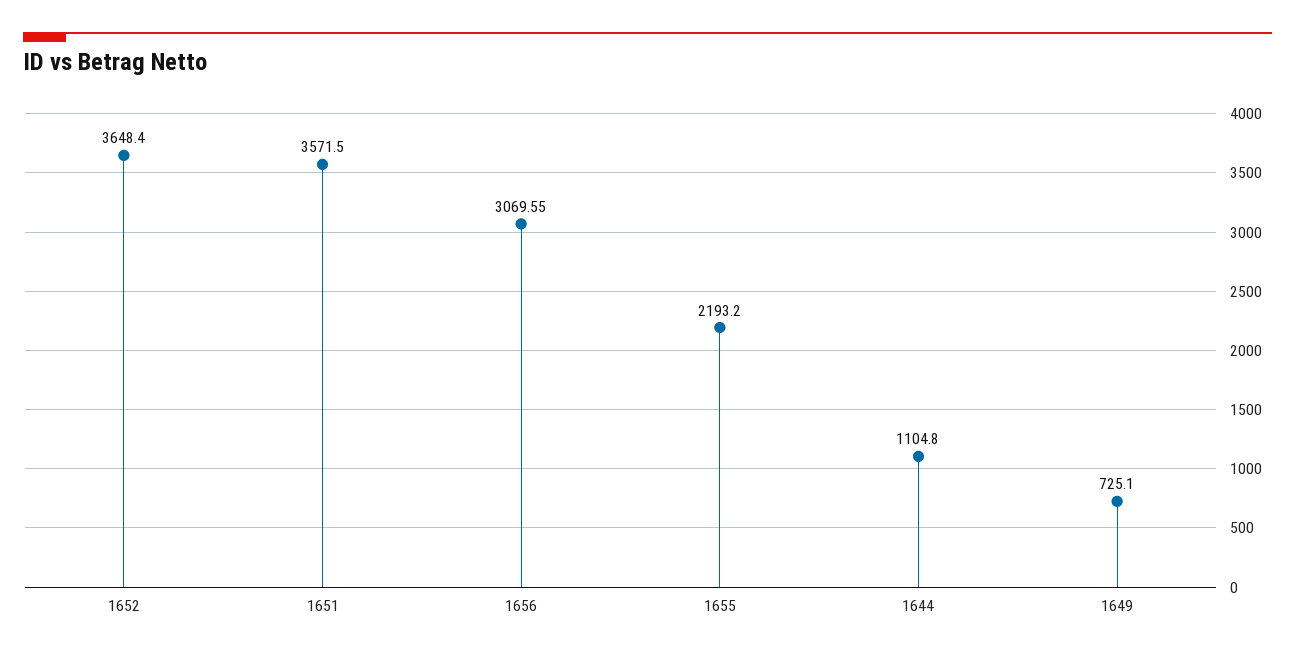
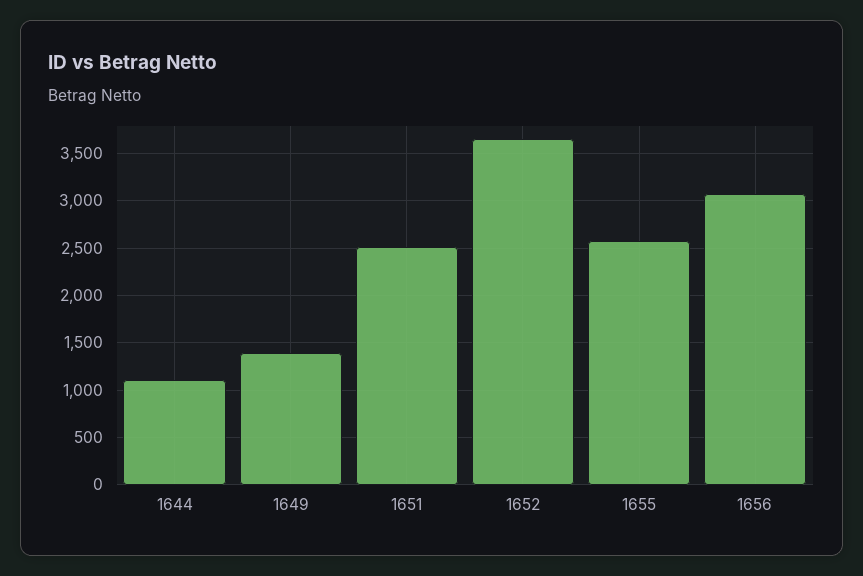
1651: 3571.5 -> 2500
1655: 2193.2 -> 2600
1649: 725.1 -> 1400

